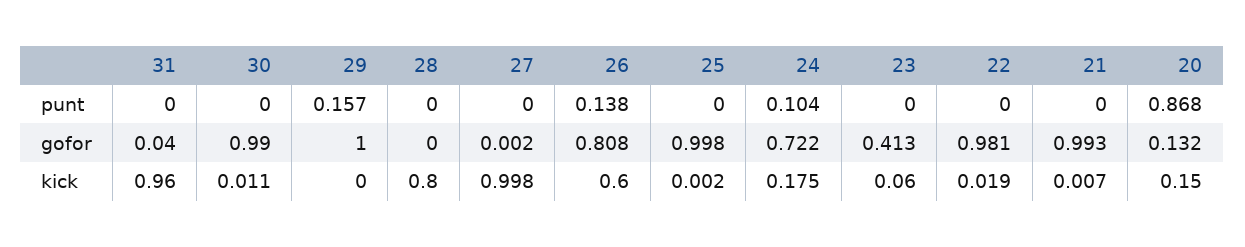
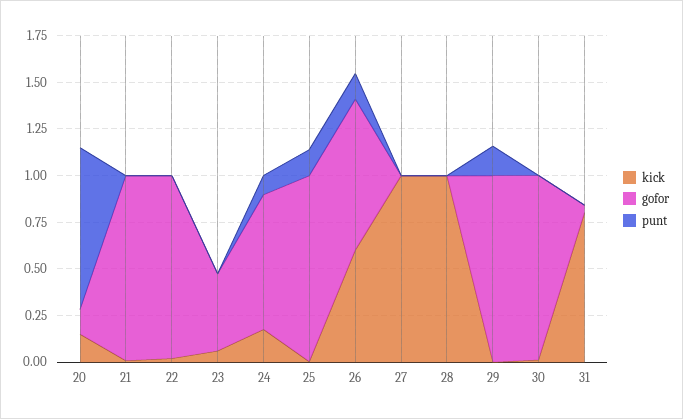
punt, 25: 0 -> 0.15
kick, 31: 0.96 -> 0.8
kick, 28: 0.8 -> 1

